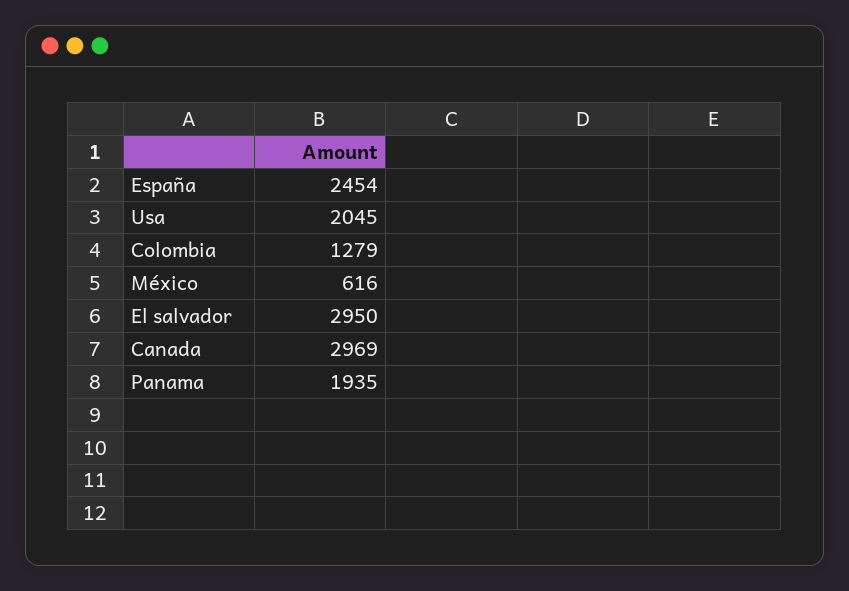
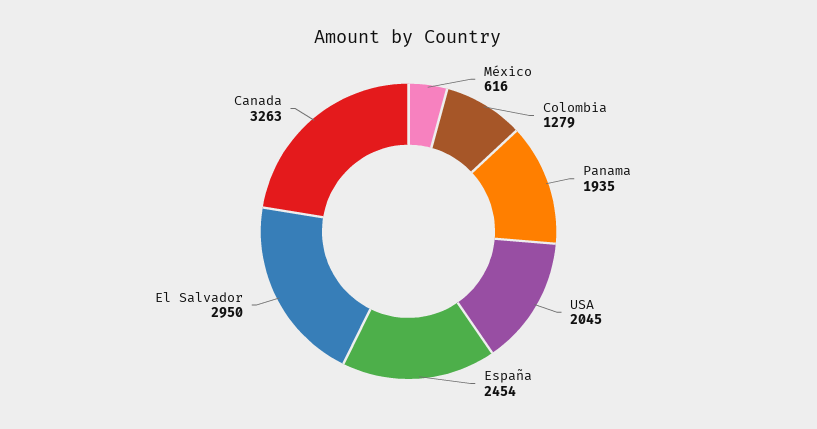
Canada: 2969 -> 3263

